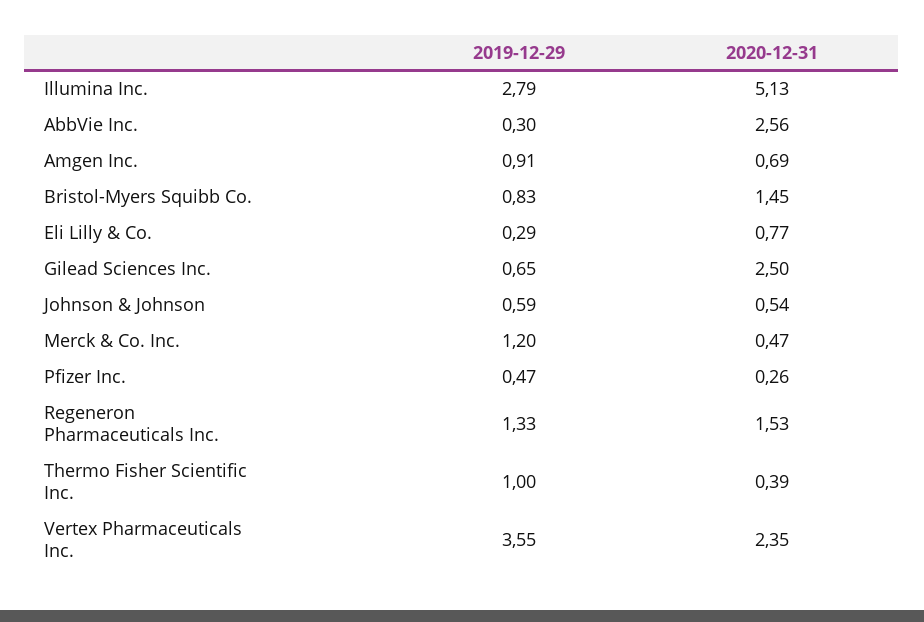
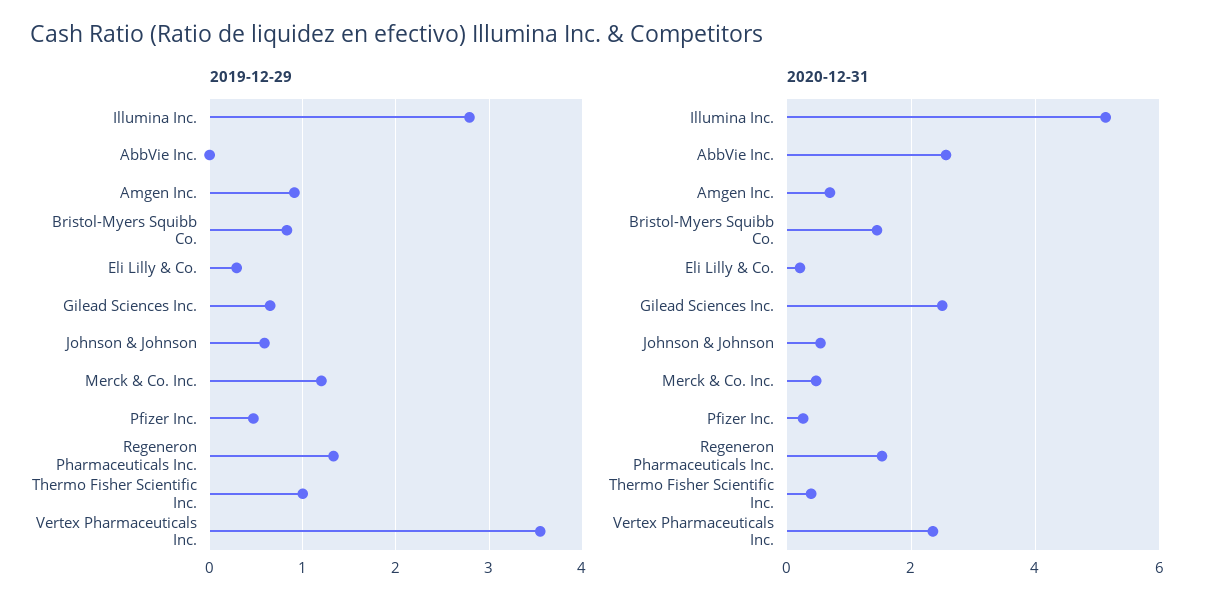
2019-12-29, AbbVie Inc.: 0.3 -> 0
2020-12-31, Eli Lilly & Co.: 0.77 -> 0.2

